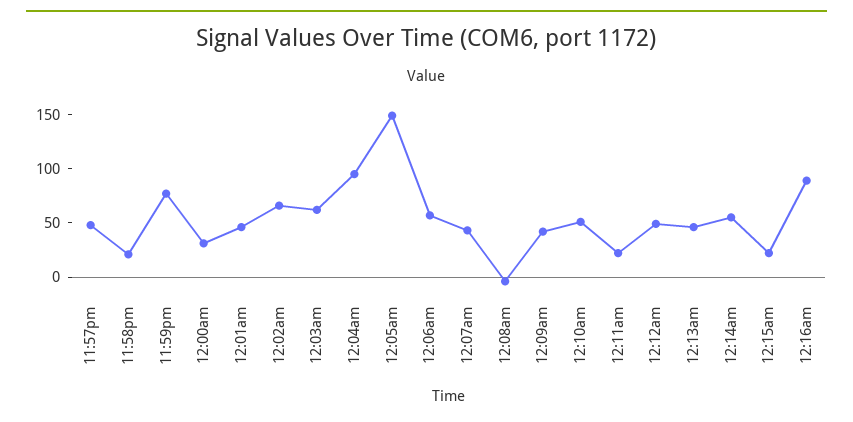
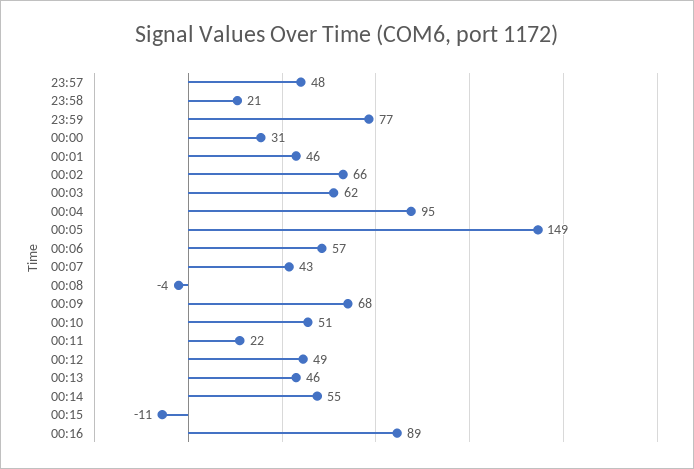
12:09am: 40 -> 68
12:15am: 20 -> -11

